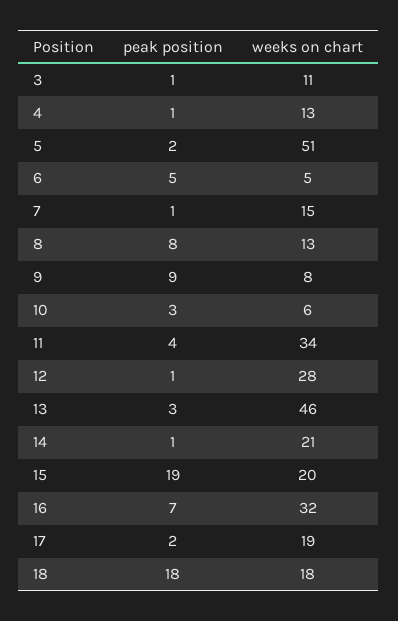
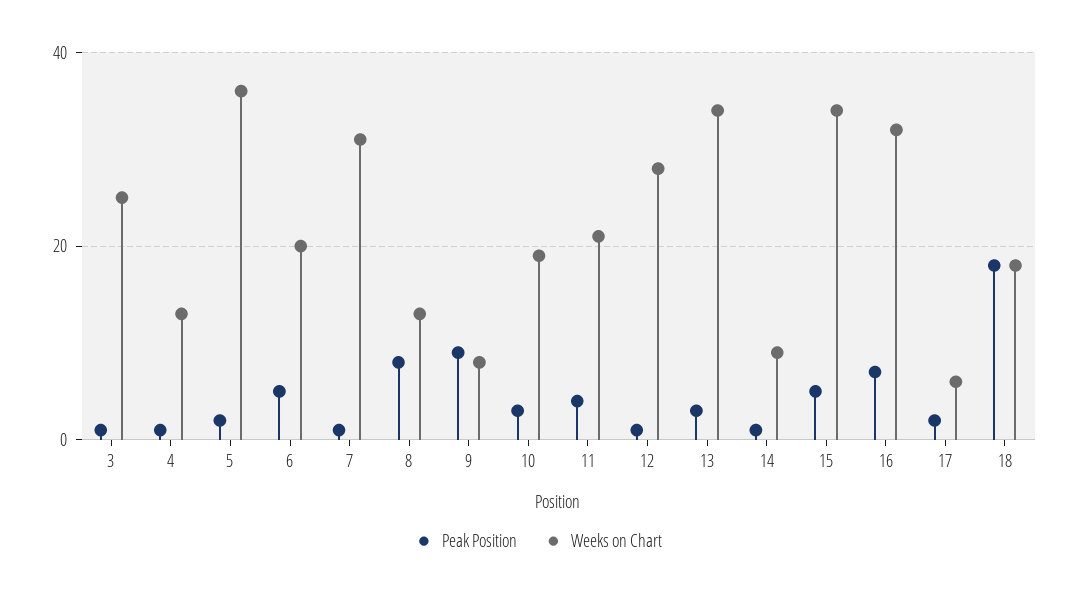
weeks on chart, 3: 11 -> 25
weeks on chart, 5: 51 -> 35
weeks on chart, 6: 5 -> 20
weeks on chart, 7: 15 -> 30
weeks on chart, 10: 6 -> 20
weeks on chart, 11: 34 -> 20
weeks on chart, 13: 46 -> 35
weeks on chart, 14: 21 -> 10
peak position, 15: 19 -> 5
weeks on chart, 15: 20 -> 35
weeks on chart, 17: 19 -> 5

